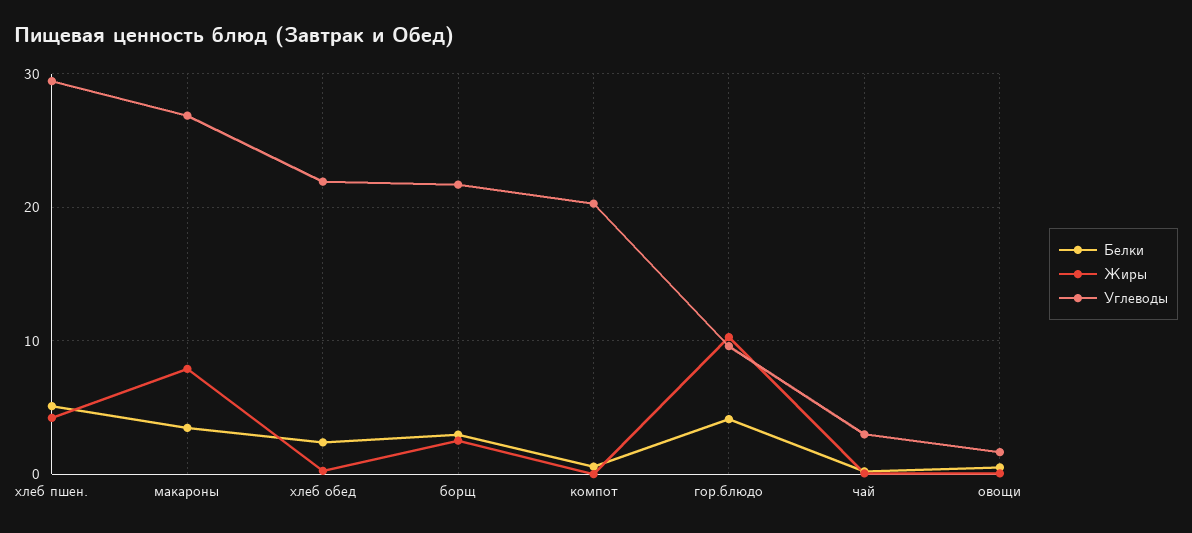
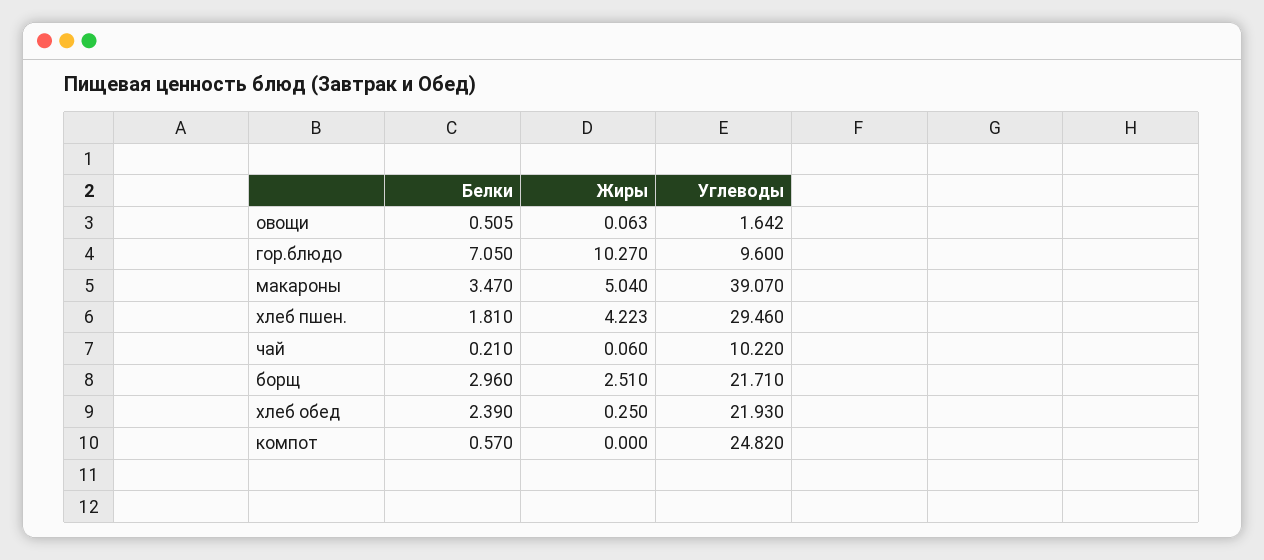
Белки, хлеб пшен.: 5 -> 1.81
Жиры, макароны: 8 -> 5.04
Углеводы, макароны: 27 -> 39.07
Углеводы, компот: 20 -> 24.82
Белки, гор.блюдо: 4 -> 7.05
Углеводы, чай: 3 -> 10.22

